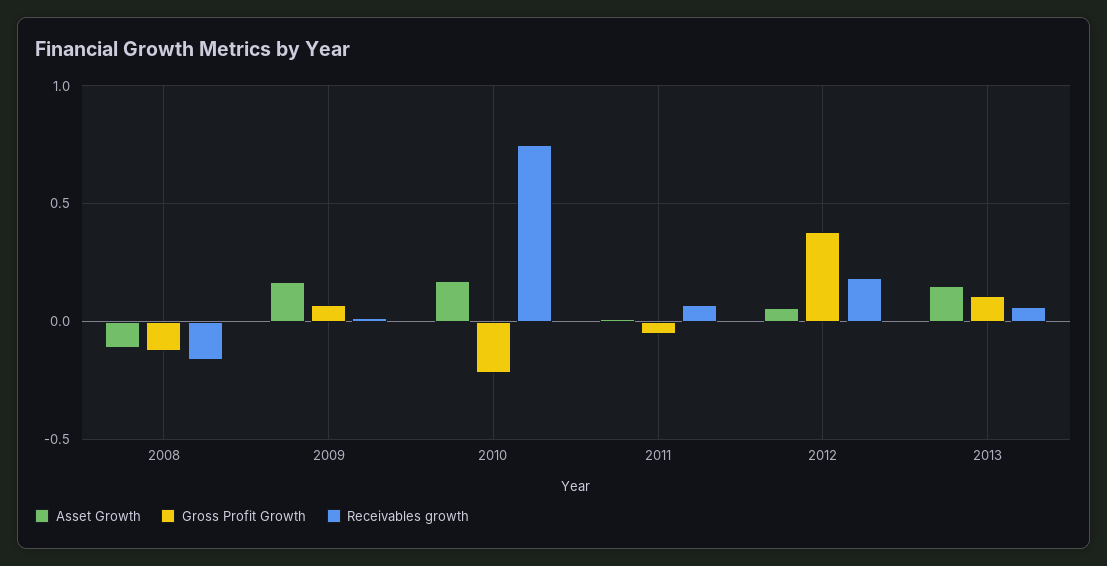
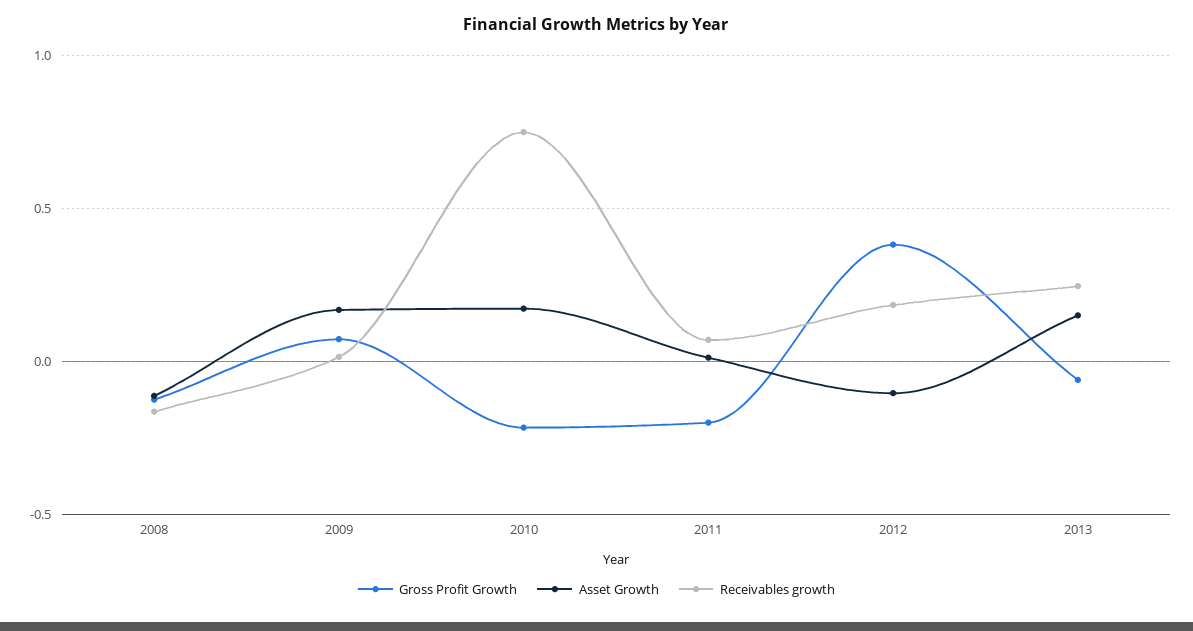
Gross Profit Growth, 2011: -0.05 -> -0.2
Asset Growth, 2012: 0.05 -> -0.1
Gross Profit Growth, 2013: 0.1 -> -0.05
Receivables growth, 2013: 0.05 -> 0.25

